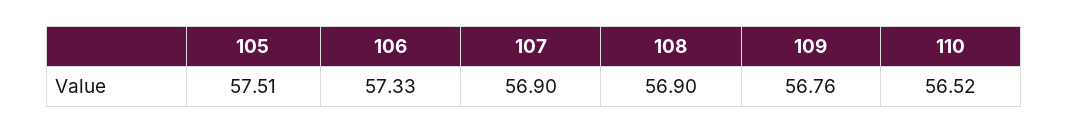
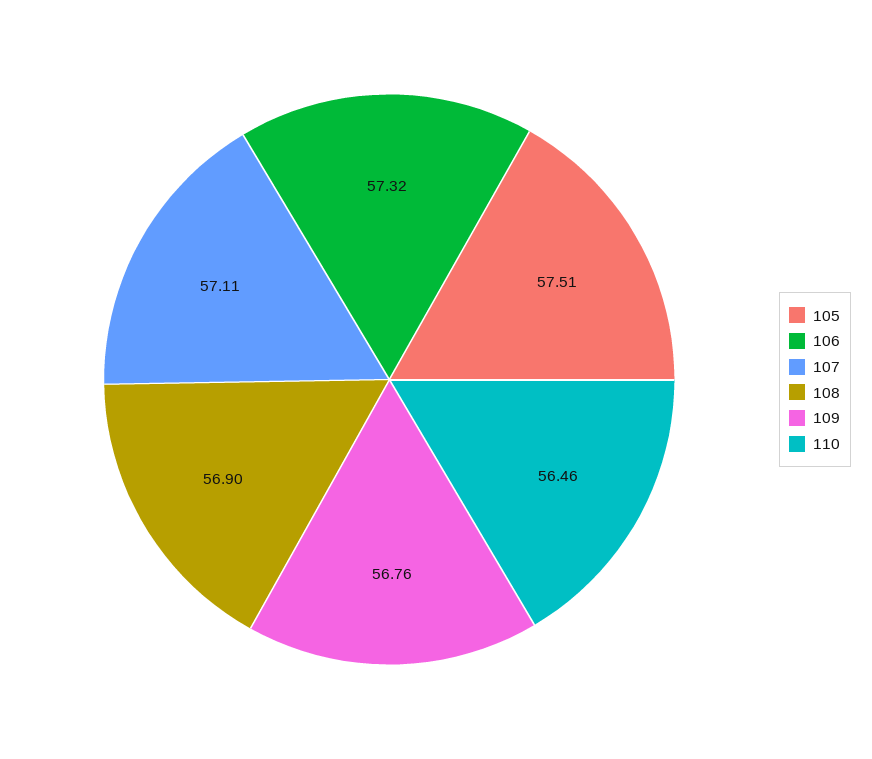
106: 57.33 -> 57.32
107: 56.9 -> 57.11
110: 56.52 -> 56.46

